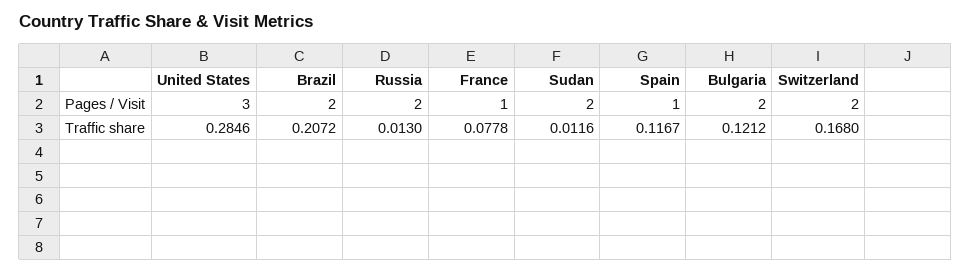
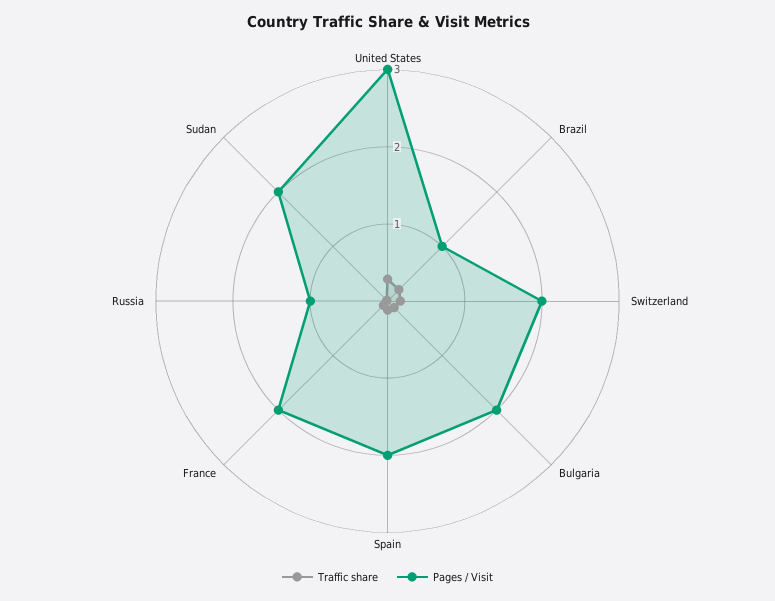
Pages / Visit, Brazil: 2 -> 1
Pages / Visit, Russia: 2 -> 1
Pages / Visit, France: 1 -> 2
Pages / Visit, Spain: 1 -> 2

